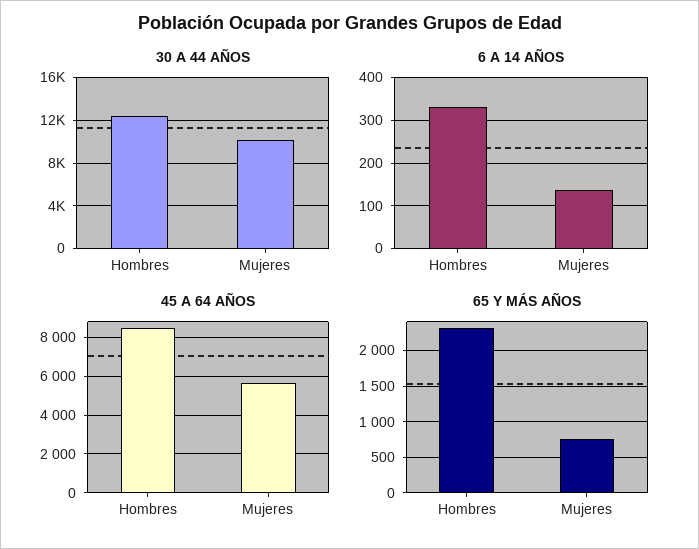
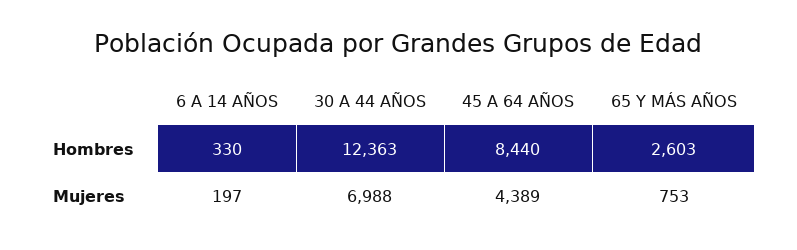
30 A 44 AÑOS, Mujeres: 10000 -> 6988
6 A 14 AÑOS, Mujeres: 140 -> 197
45 A 64 AÑOS, Mujeres: 5500 -> 4389
65 Y MÁS AÑOS, Hombres: 2300 -> 2603

